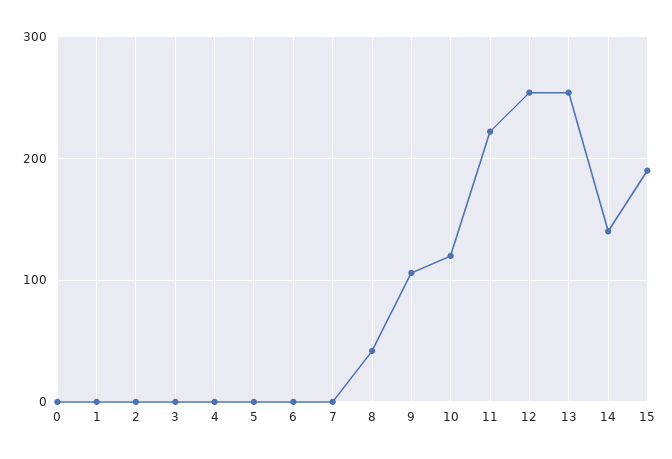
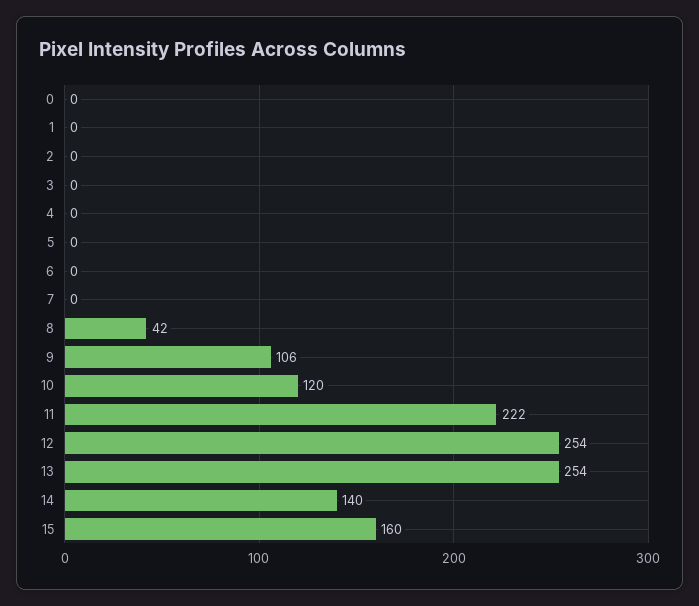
15: 190 -> 160

